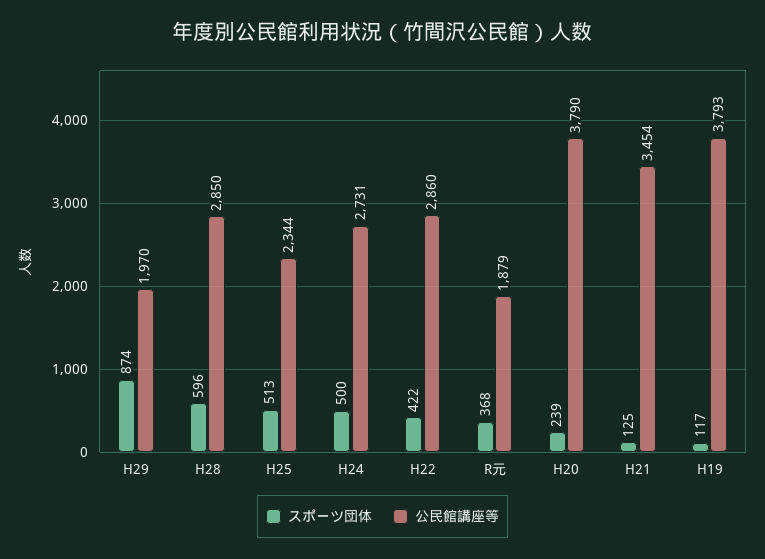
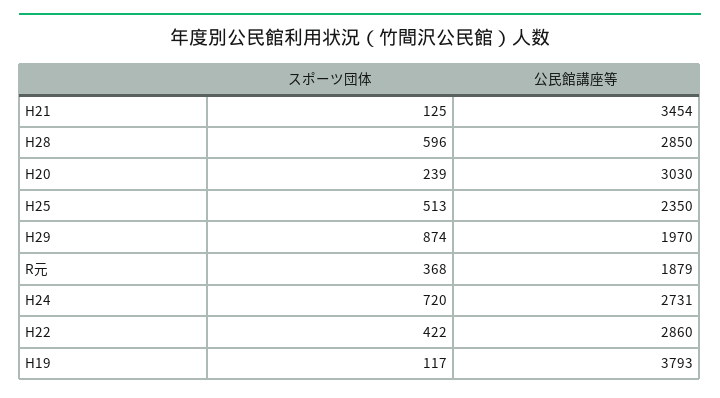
公民館講座等, H25: 2344 -> 2350
スポーツ団体, H24: 500 -> 720
公民館講座等, H20: 3790 -> 3030

